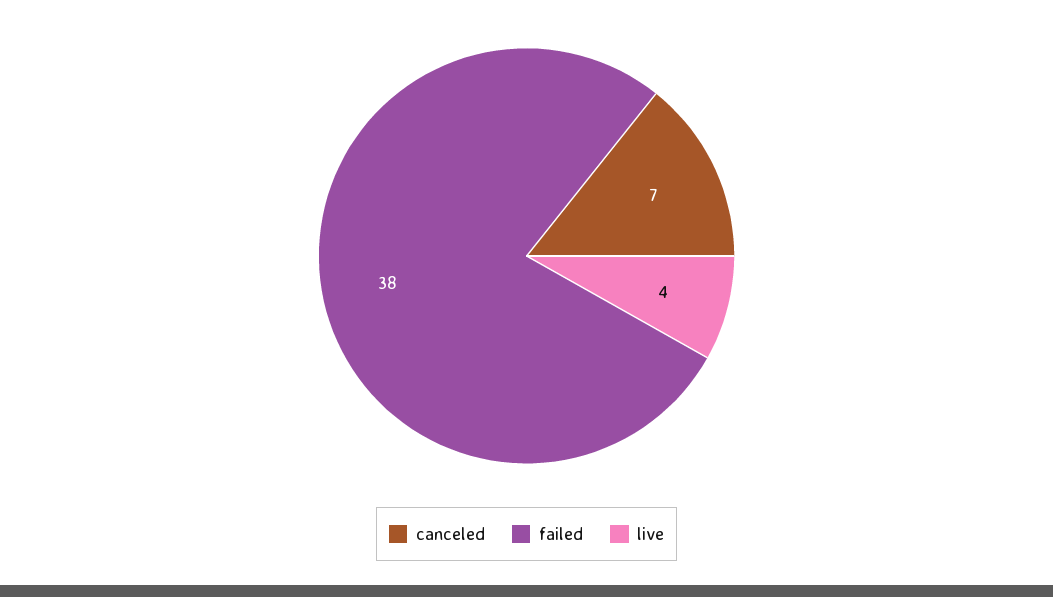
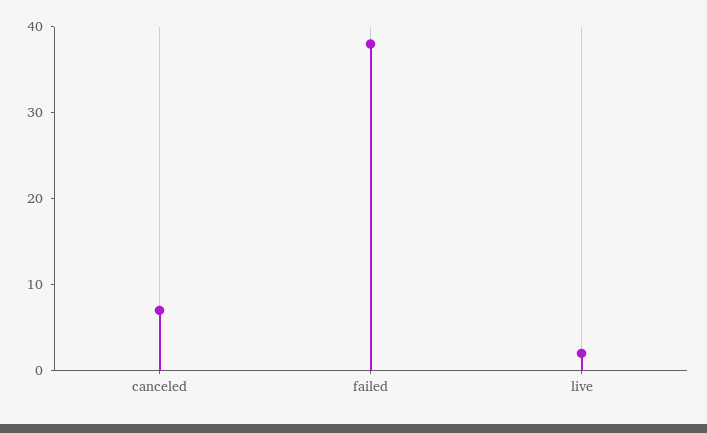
live: 4 -> 2

